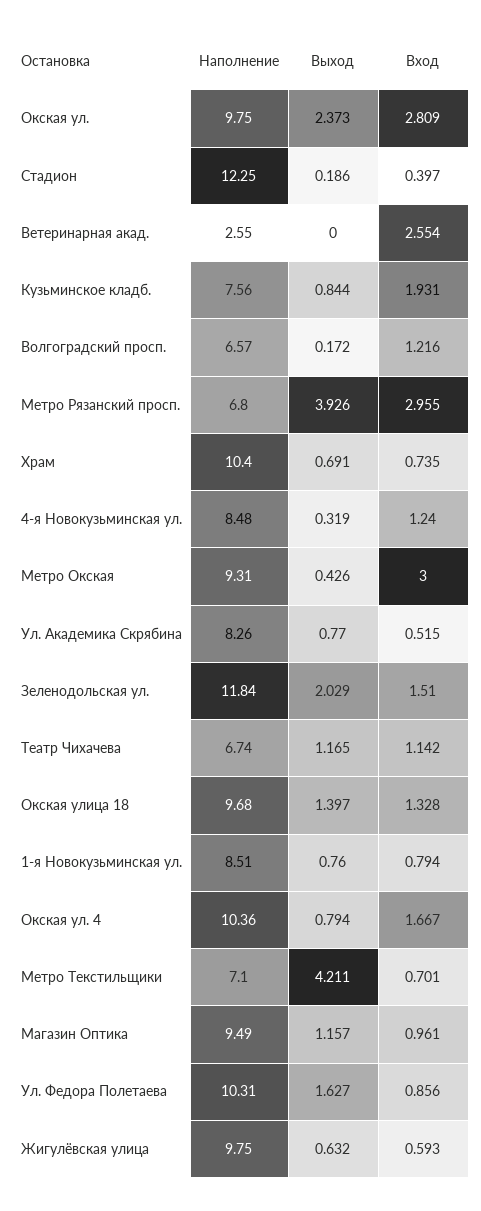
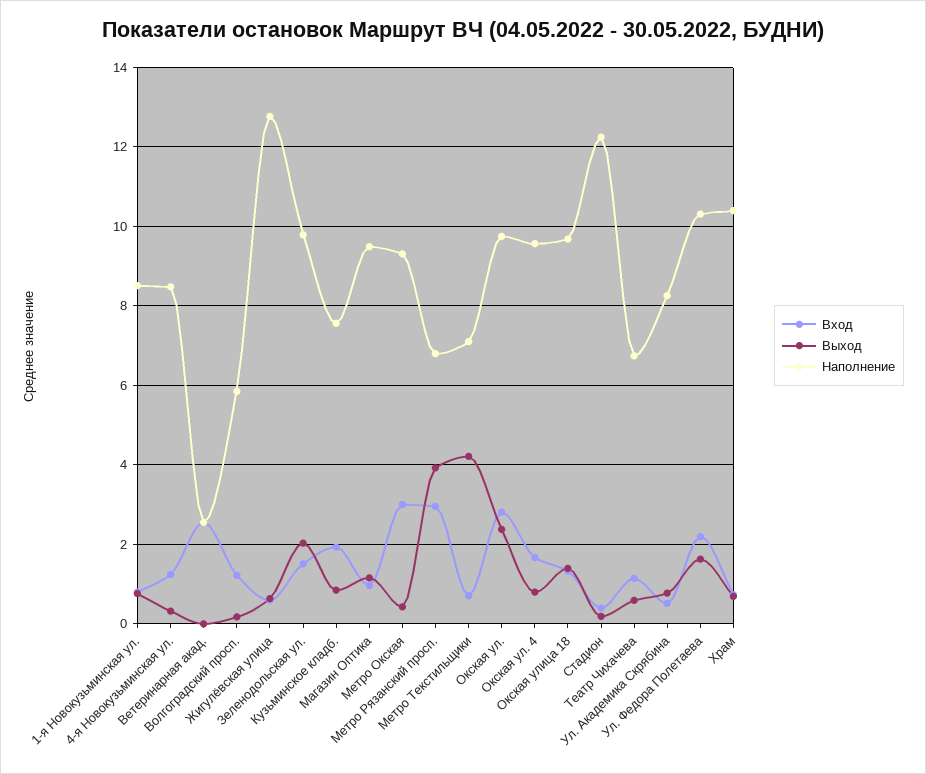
Наполнение, Волгоградский просп.: 6.57 -> 5.8
Наполнение, Зеленодольская ул.: 11.84 -> 9.8
Выход, Театр Чихачева: 1.165 -> 0.6
Наполнение, Окская ул. 4: 10.36 -> 9.6
Вход, Ул. Федора Полетаева: 0.856 -> 2.2
Наполнение, Жигулёвская улица: 9.75 -> 12.8

